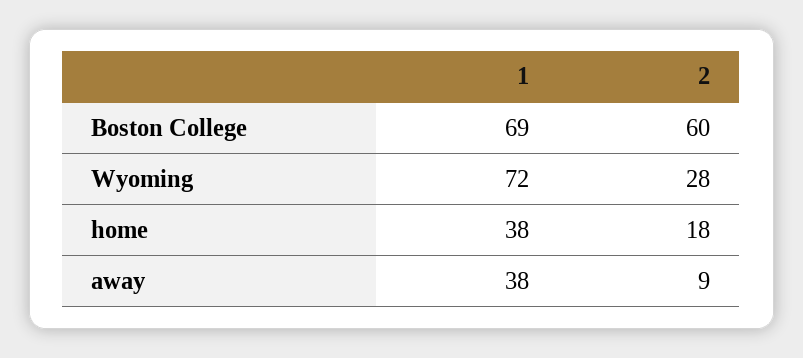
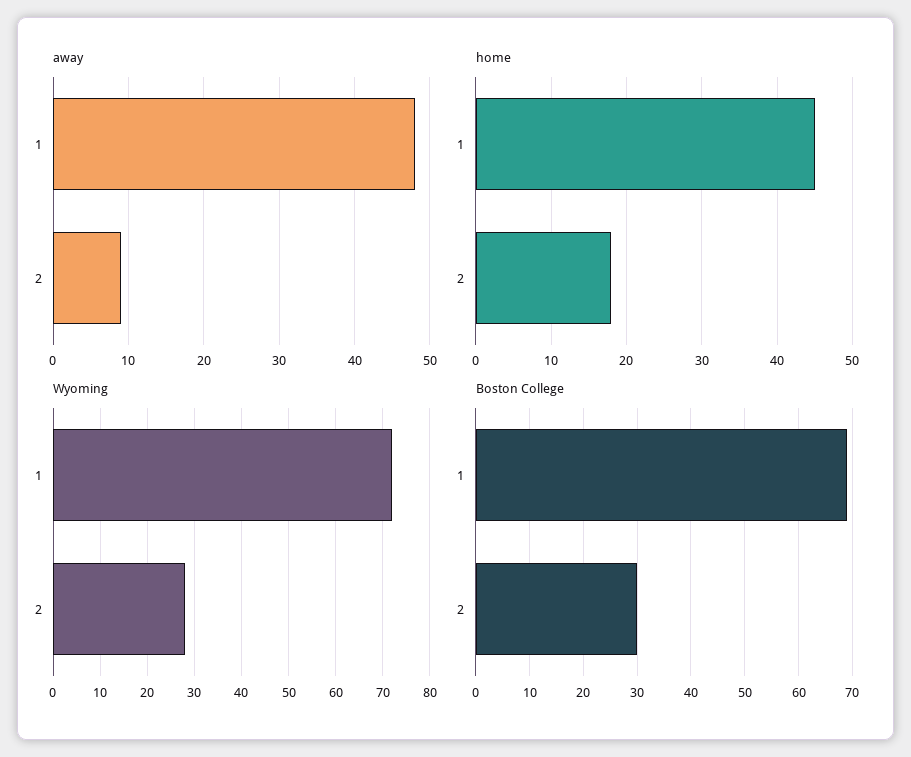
Boston College, 2: 60 -> 30
home, 1: 38 -> 45
away, 1: 38 -> 48

